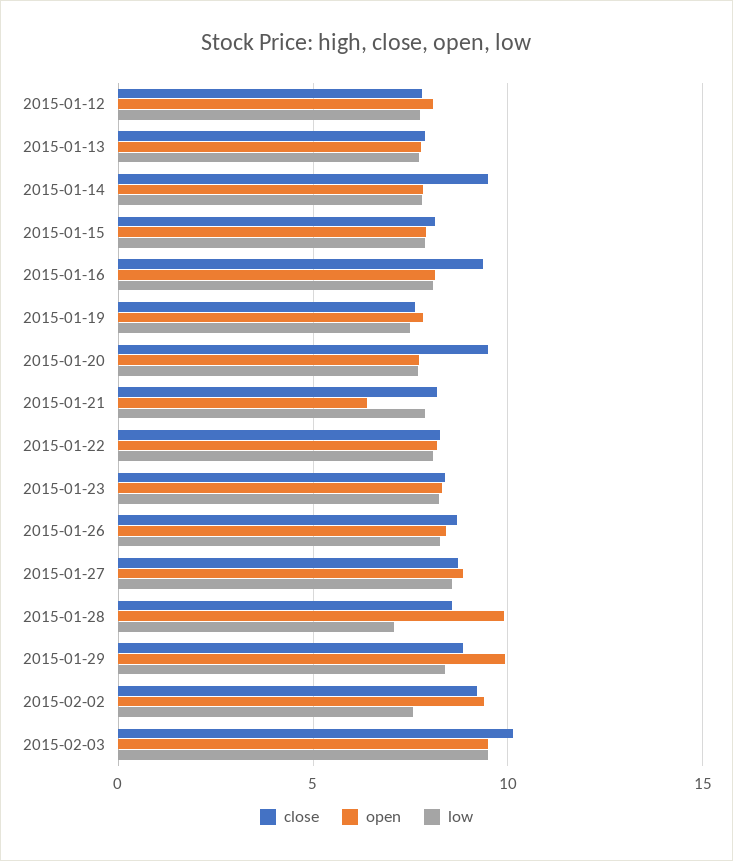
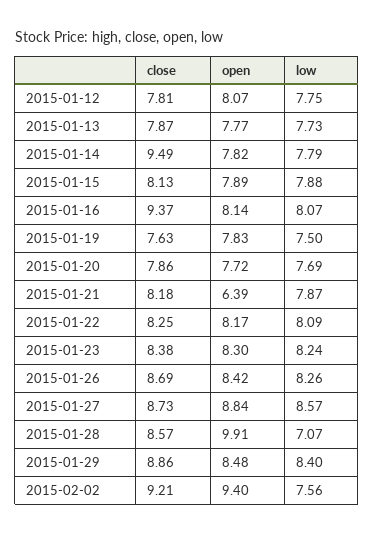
close, 2015-01-20: 9.5 -> 7.86
open, 2015-01-29: 10 -> 8.48
close, 2015-02-03: 10 -> none
open, 2015-02-03: 9.5 -> none
low, 2015-02-03: 9.5 -> none

